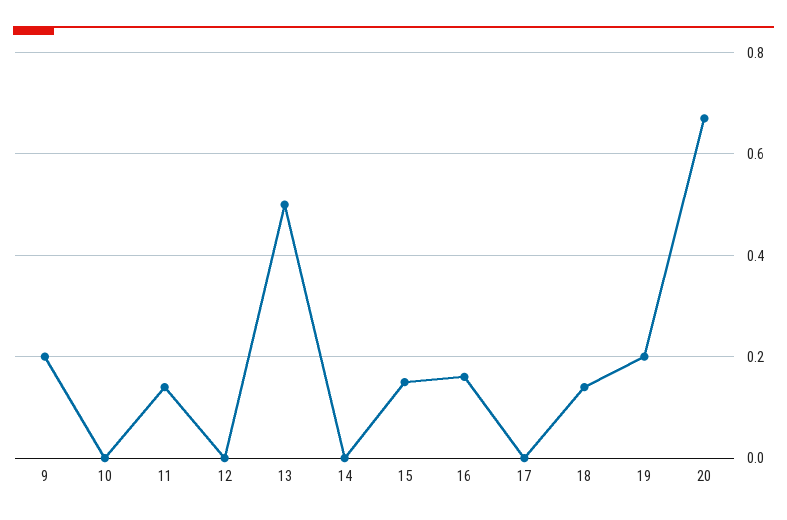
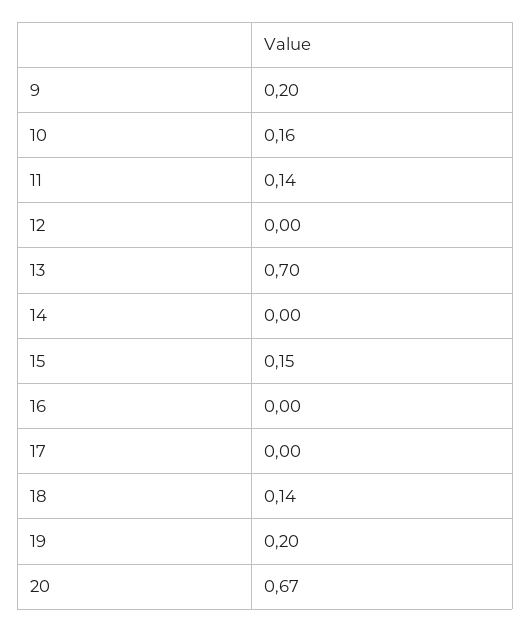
10: 0 -> 0.16
13: 0.5 -> 0.7
16: 0.15 -> 0

